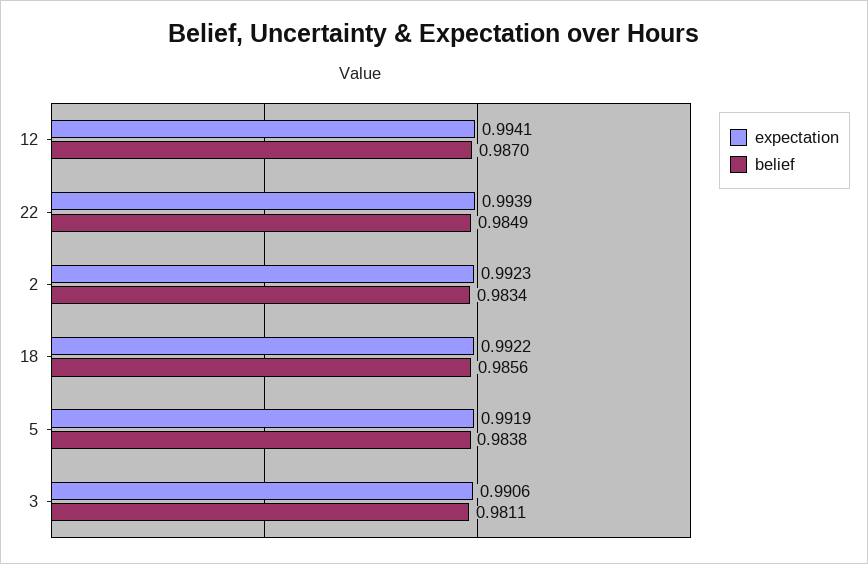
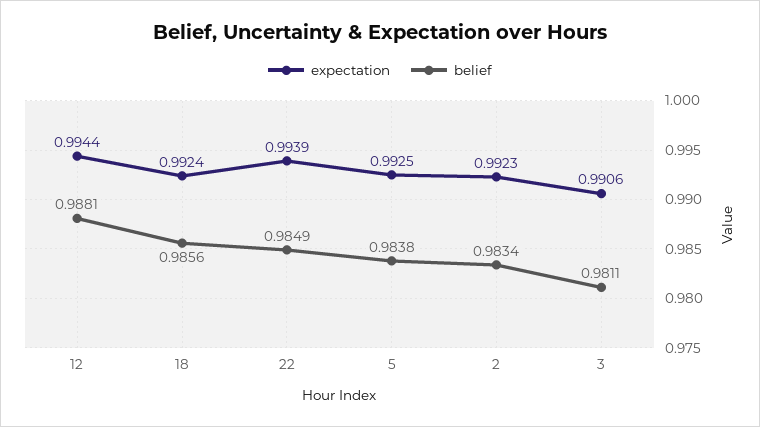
expectation, 12: 0.9941 -> 0.9944
belief, 12: 0.987 -> 0.9881
expectation, 18: 0.9922 -> 0.9924
expectation, 5: 0.9919 -> 0.9925

